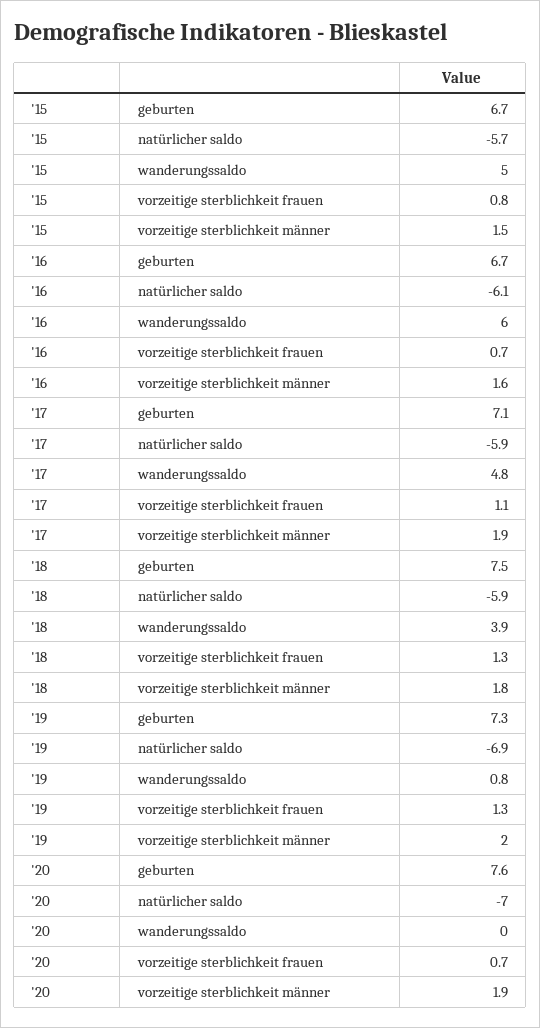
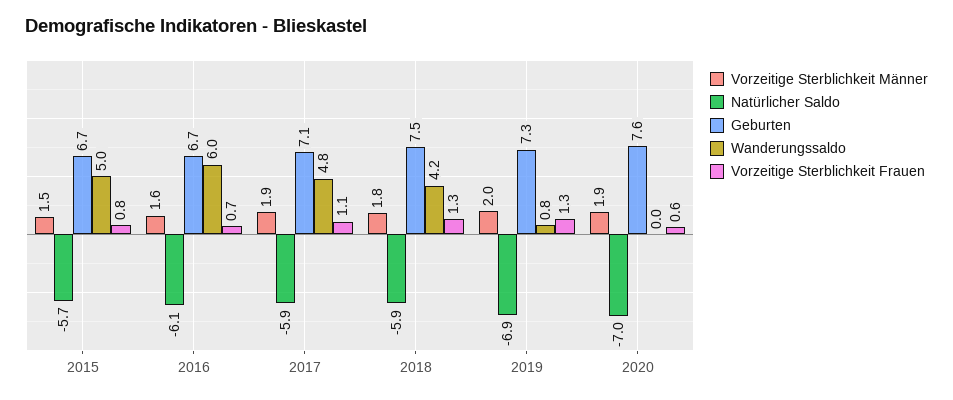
wanderungssaldo, '18: 3.9 -> 4.2
vorzeitige sterblichkeit frauen, '20: 0.7 -> 0.6

